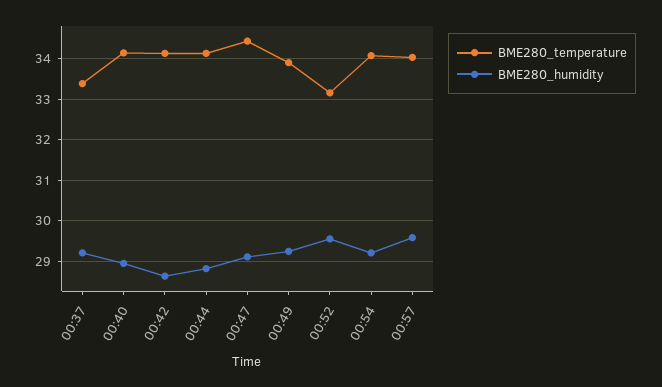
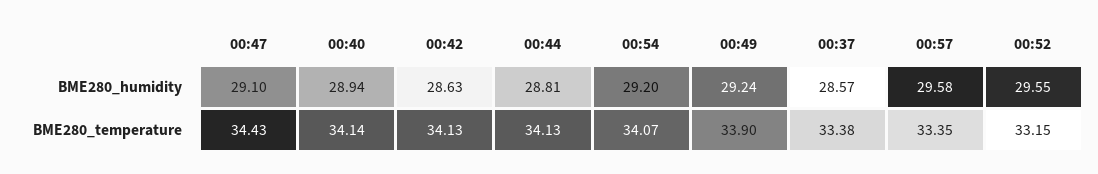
BME280_humidity, 00:37: 29.2 -> 28.57
BME280_temperature, 00:57: 34 -> 33.35

